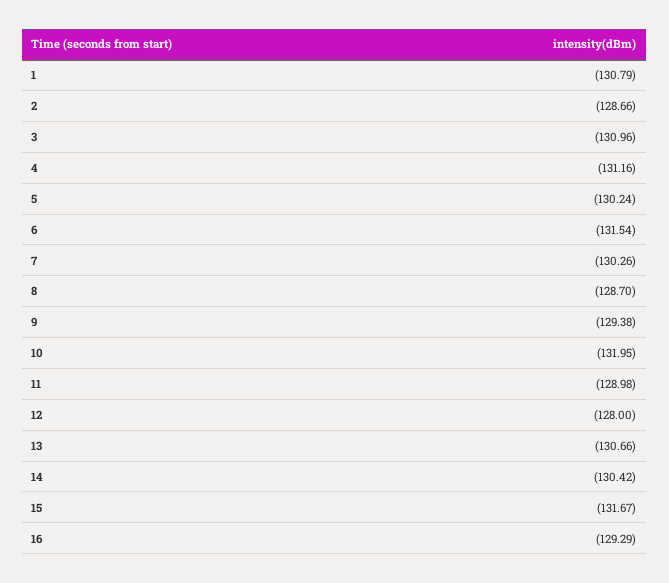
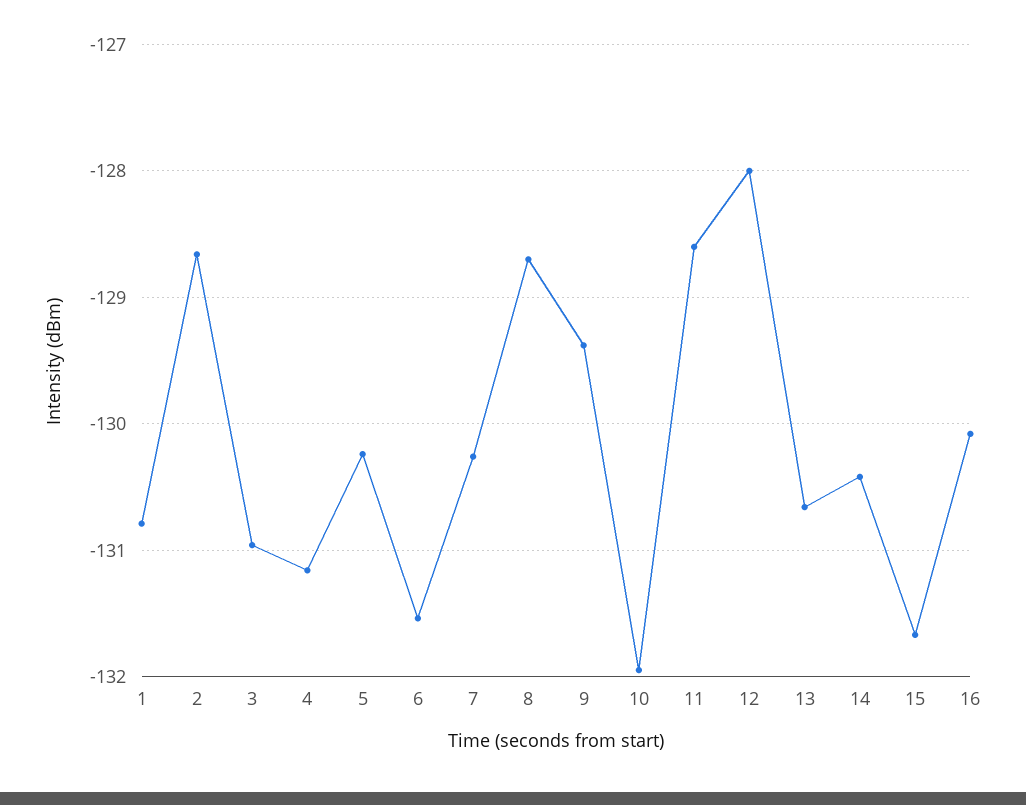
11: -128.98 -> -128.6
16: -129.29 -> -130.1

